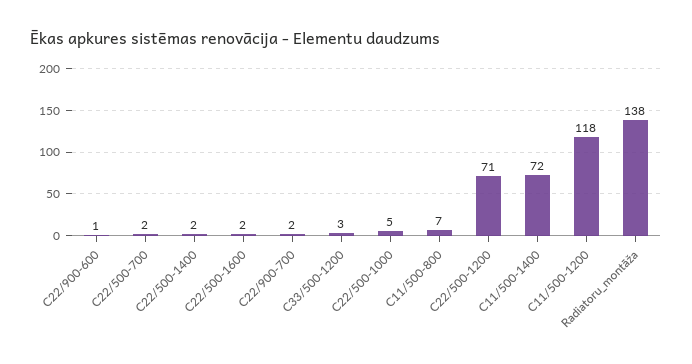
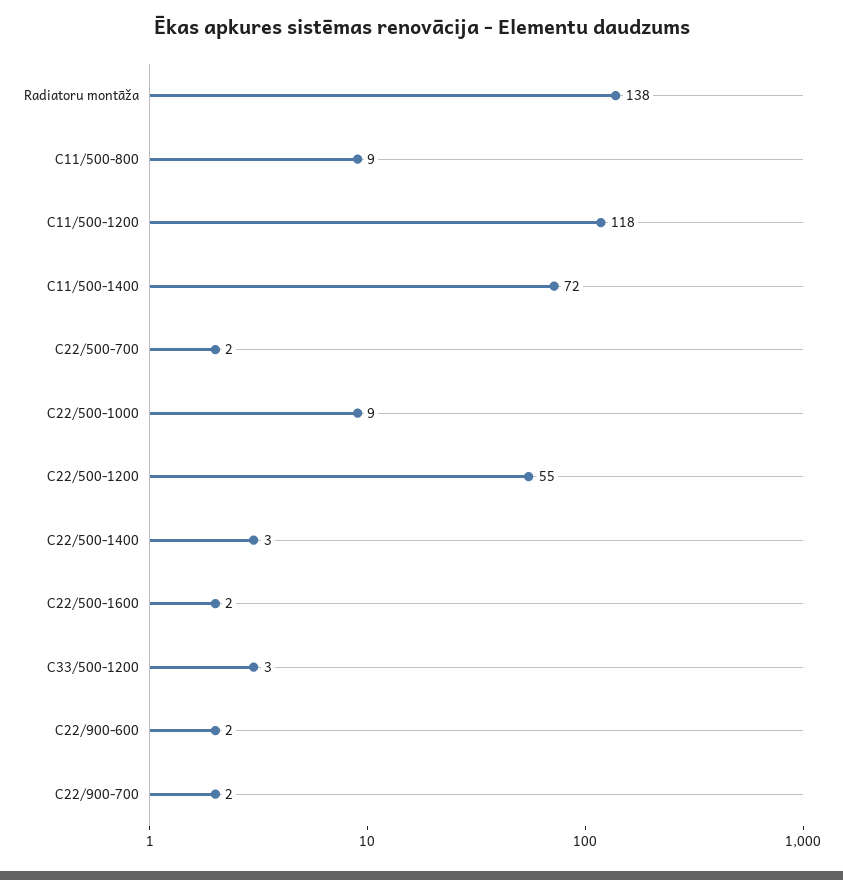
C22/900-600: 1 -> 2
C22/500-1400: 2 -> 3
C22/500-1000: 5 -> 9
C11/500-800: 7 -> 9
C22/500-1200: 71 -> 55

